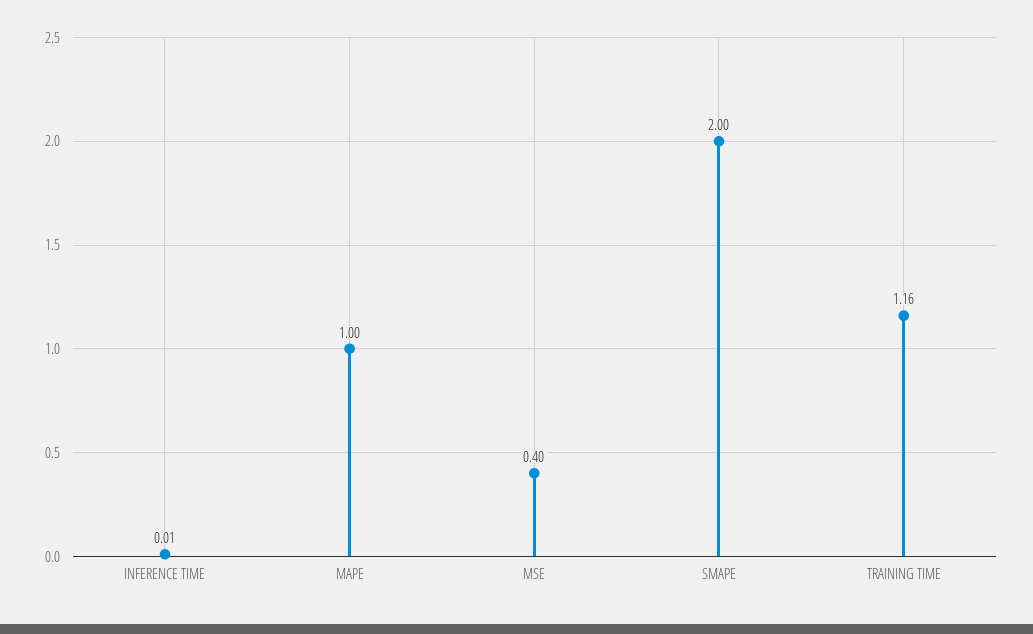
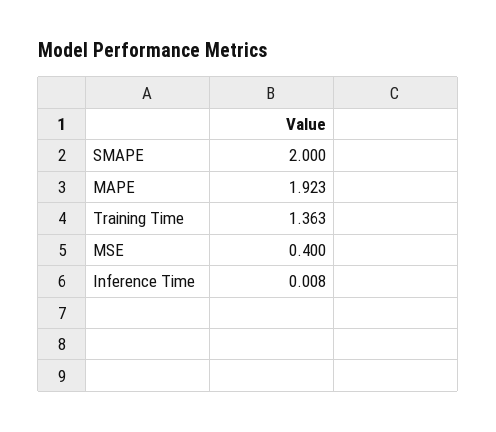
MAPE: 1 -> 1.923
TRAINING TIME: 1.16 -> 1.363

